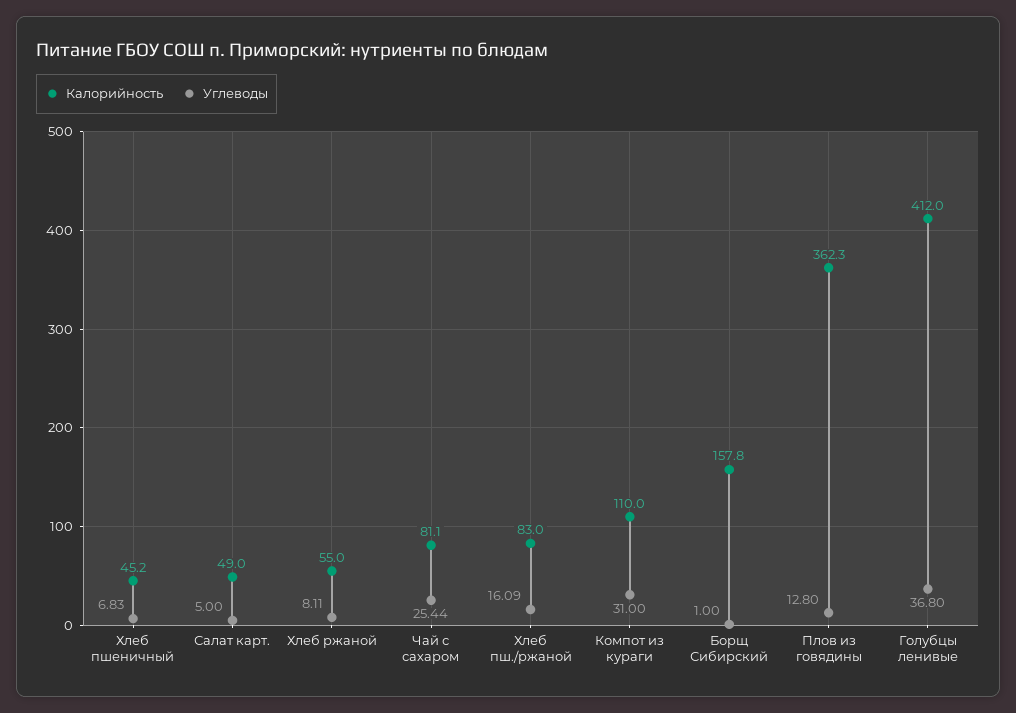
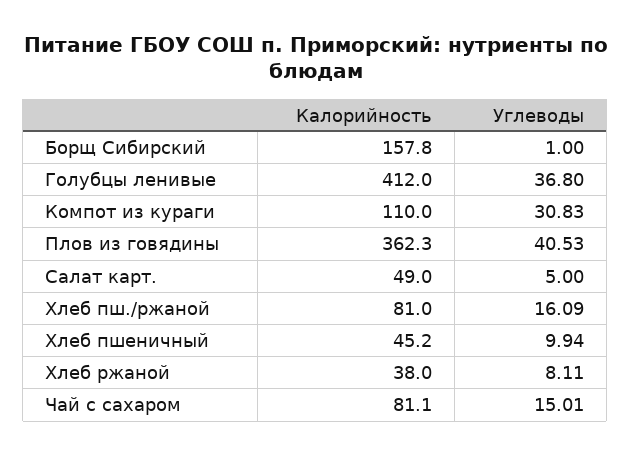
Углеводы, Хлеб пшеничный: 6.83 -> 9.94
Калорийность, Хлеб ржаной: 55 -> 38
Углеводы, Чай с сахаром: 25.44 -> 15.01
Калорийность, Хлеб пш./ржаной: 83 -> 81
Углеводы, Компот из кураги: 31 -> 30.83
Углеводы, Плов из говядины: 12.8 -> 40.53

